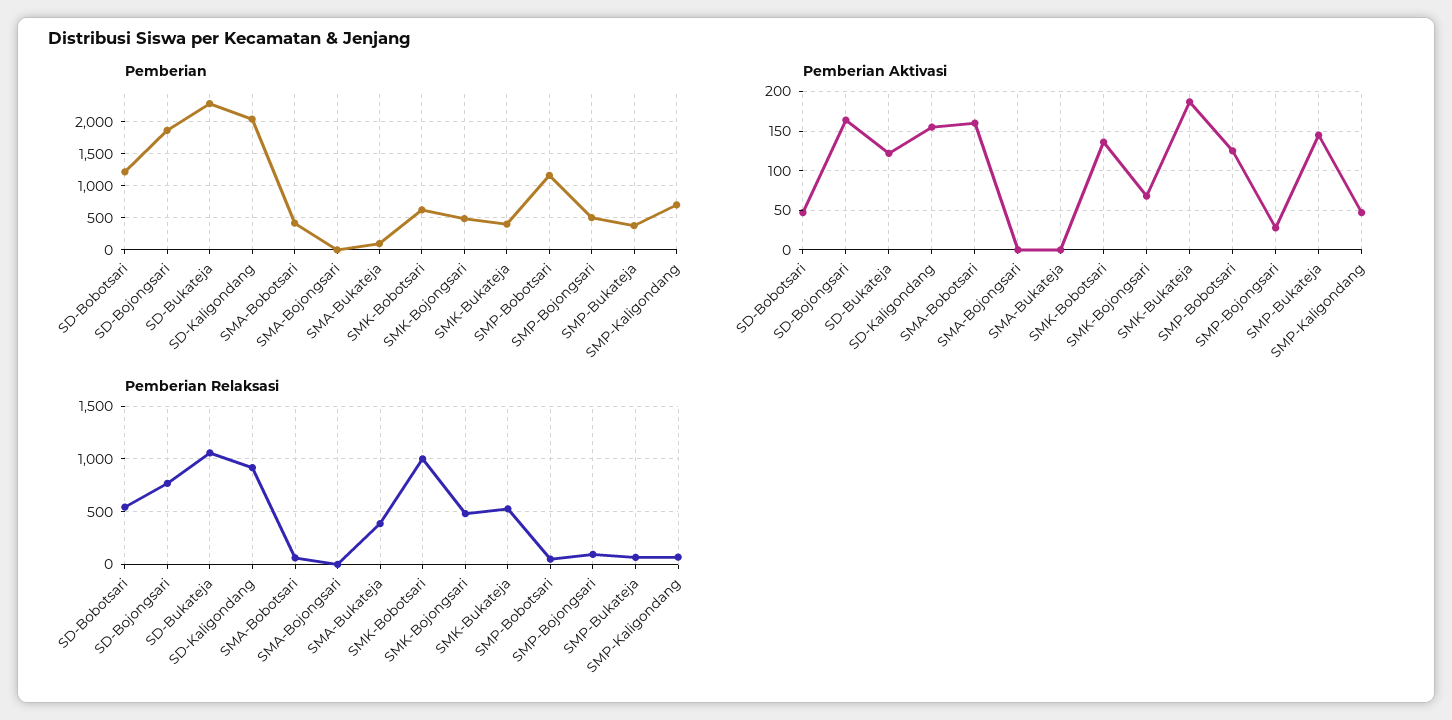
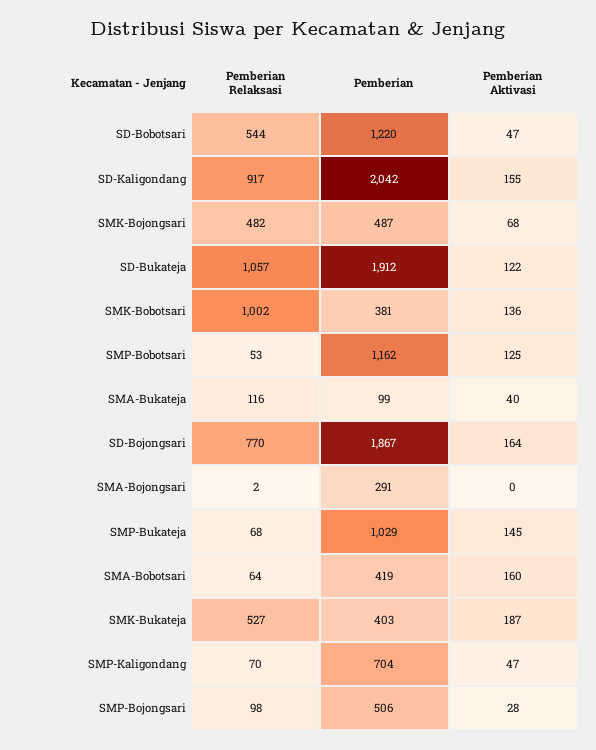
Pemberian, SD-Bukateja: 2300 -> 1912
Pemberian, SMA-Bojongsari: 0 -> 291
Pemberian, SMK-Bobotsari: 600 -> 381
Pemberian, SMP-Bukateja: 400 -> 1029
Pemberian Aktivasi, SMA-Bukateja: 0 -> 40
Pemberian Relaksasi, SMA-Bukateja: 400 -> 116

